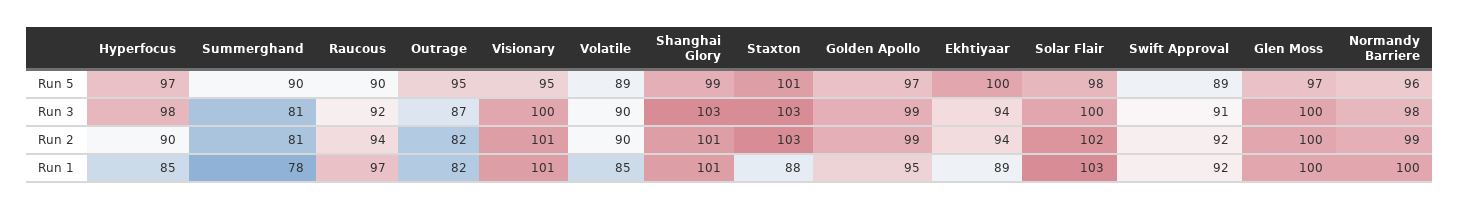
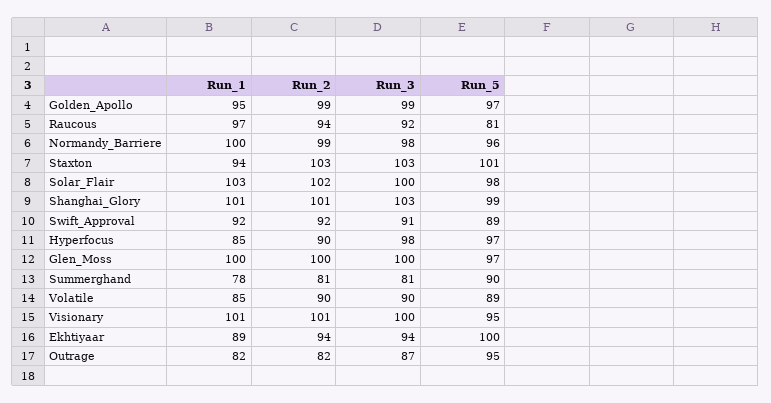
Raucous, Run 5: 90 -> 81
Staxton, Run 1: 88 -> 94

